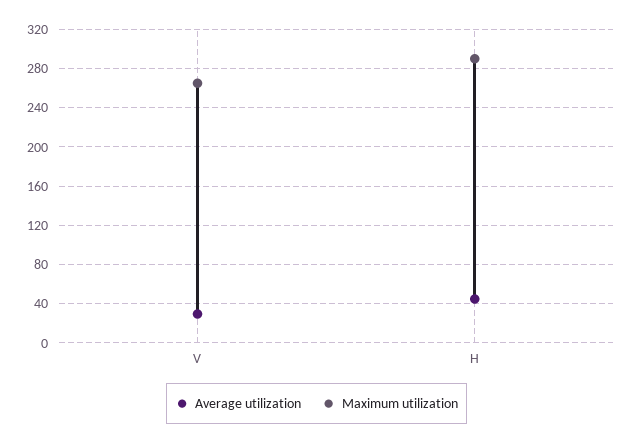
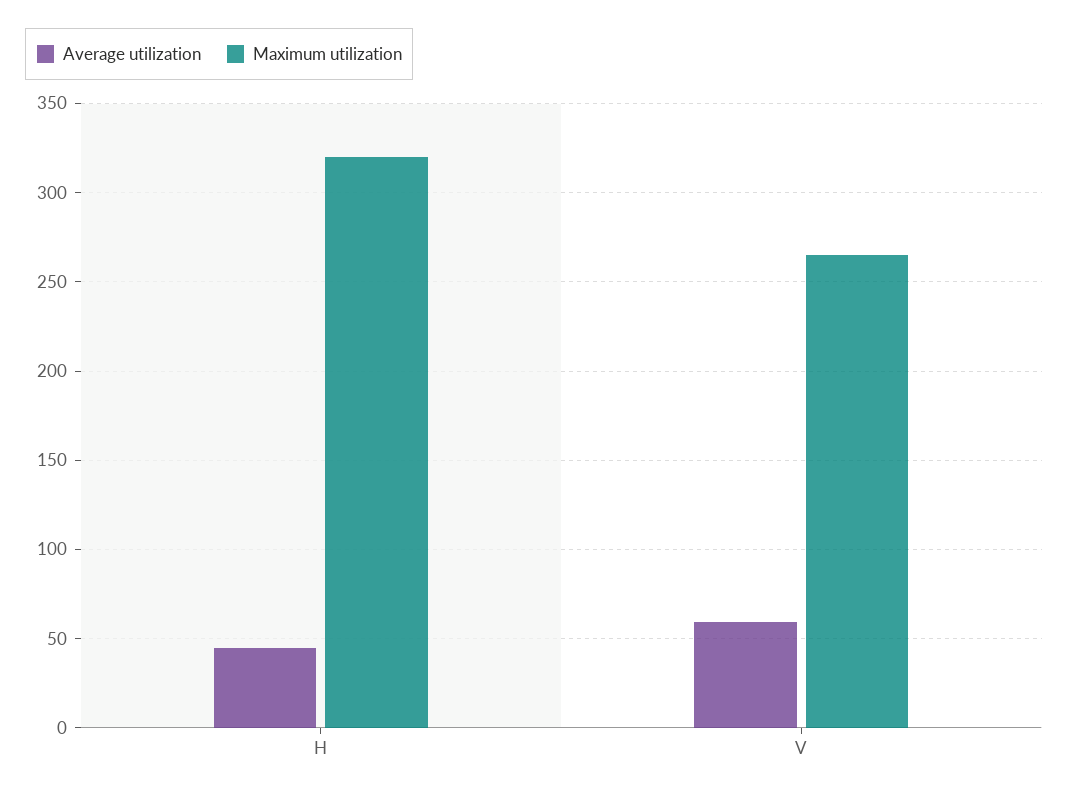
Average utilization, V: 30 -> 60
Maximum utilization, H: 290 -> 320

